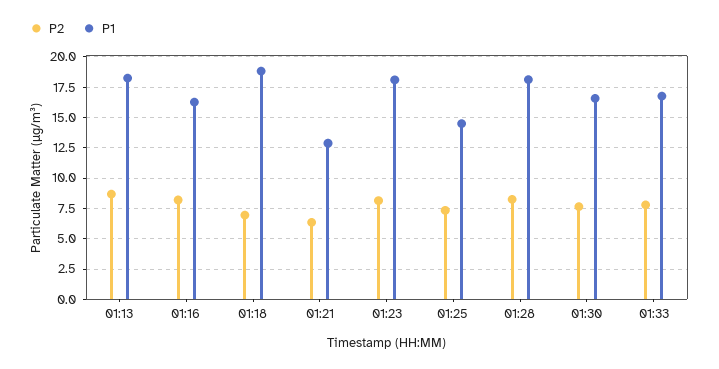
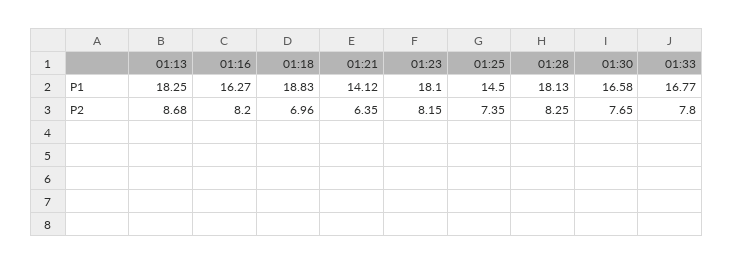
P1, 01:21: 13 -> 14.12

